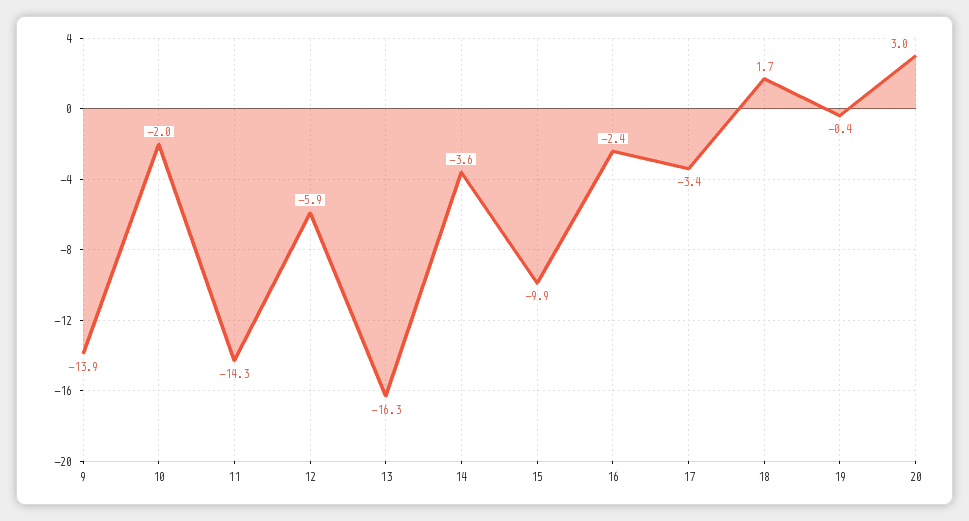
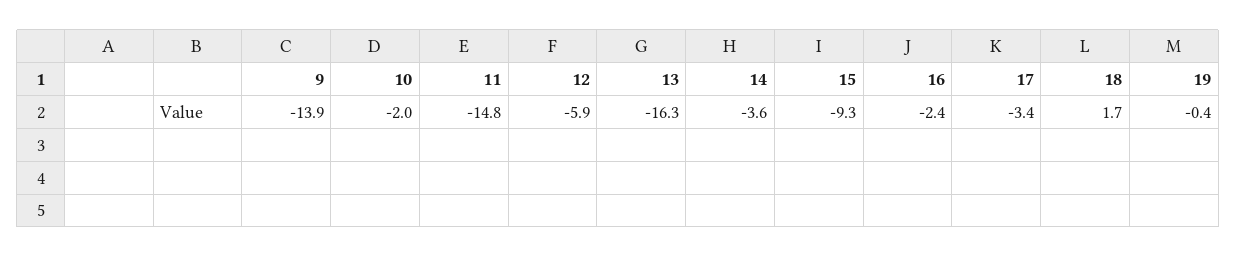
11: -14.3 -> -14.8
15: -9.9 -> -9.3
20: 3 -> none

